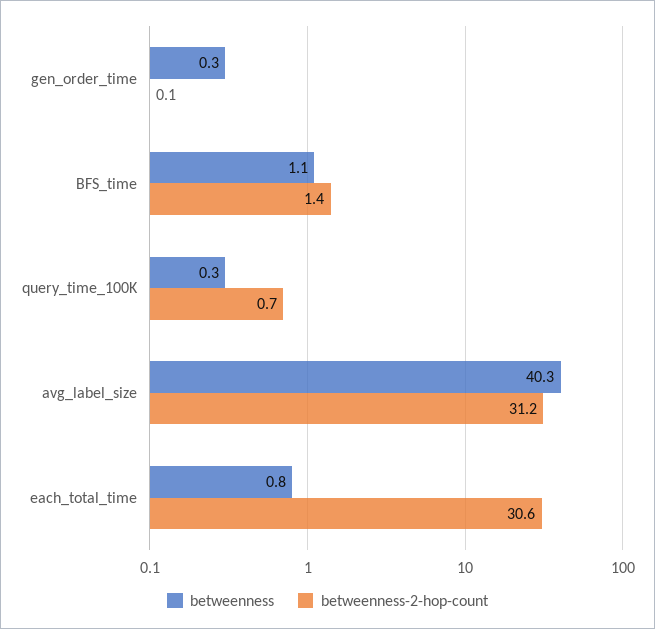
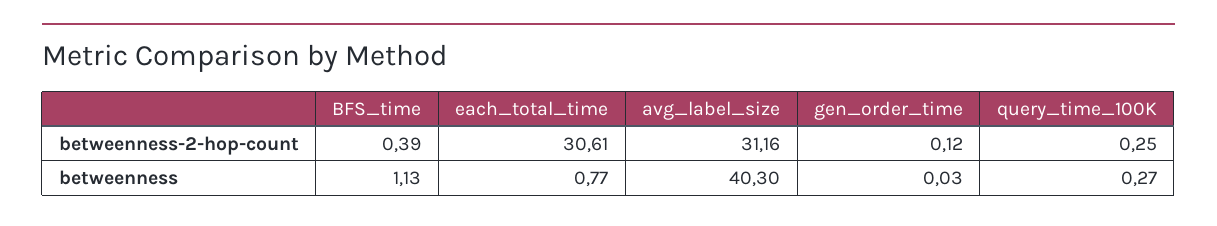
betweenness, gen_order_time: 0.3 -> 0.03
betweenness-2-hop-count, BFS_time: 1.4 -> 0.39
betweenness-2-hop-count, query_time_100K: 0.7 -> 0.25

